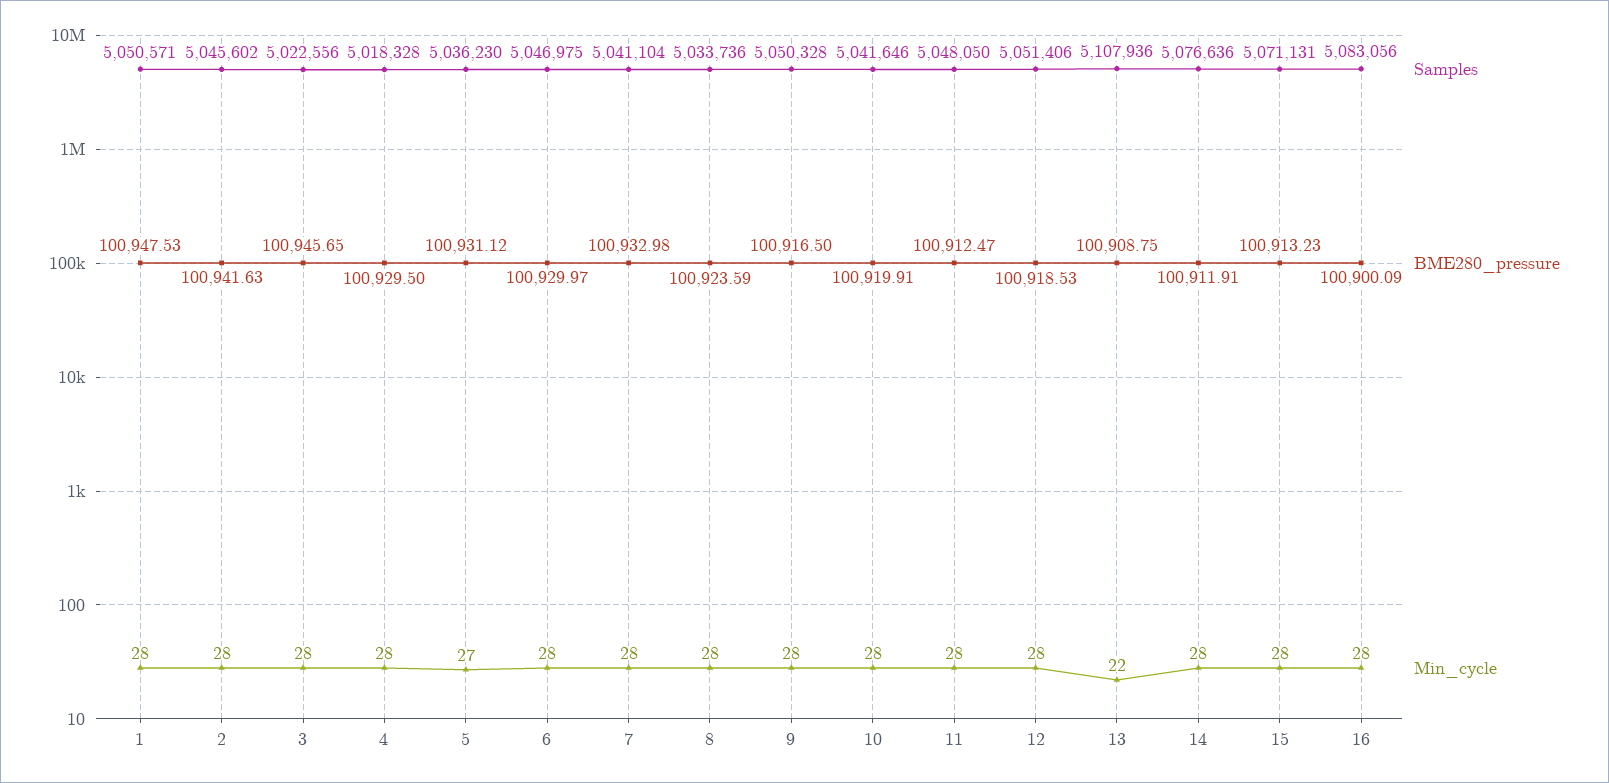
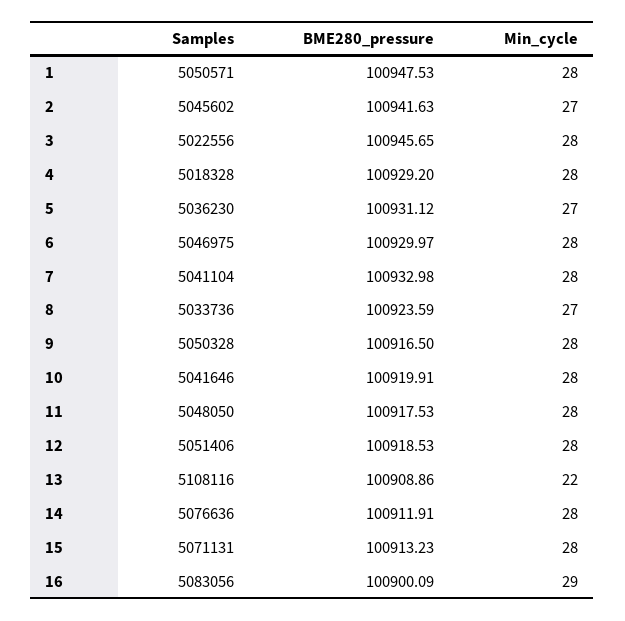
Min_cycle, 2: 28 -> 27
BME280_pressure, 4: 100929.5 -> 100929.2
Min_cycle, 8: 28 -> 27
BME280_pressure, 11: 100912.47 -> 100917.53
Samples, 13: 5107936 -> 5108116
BME280_pressure, 13: 100908.75 -> 100908.86
Min_cycle, 16: 28 -> 29

